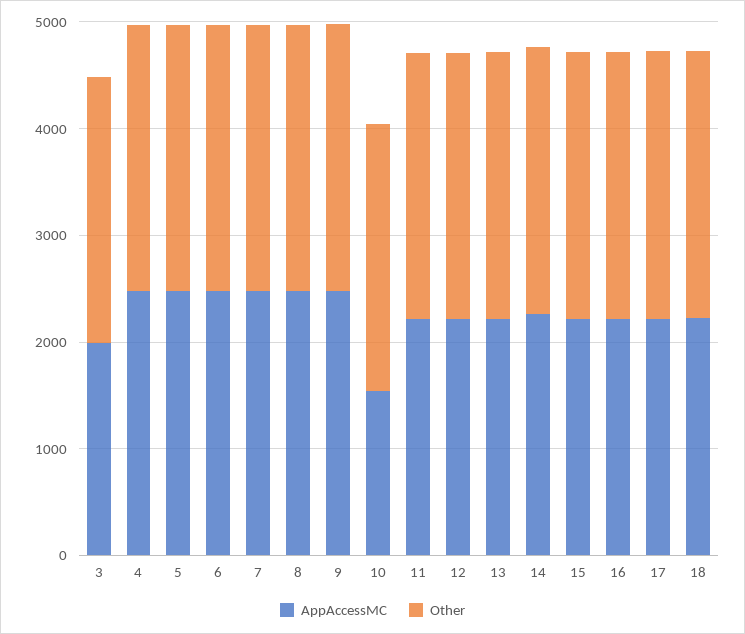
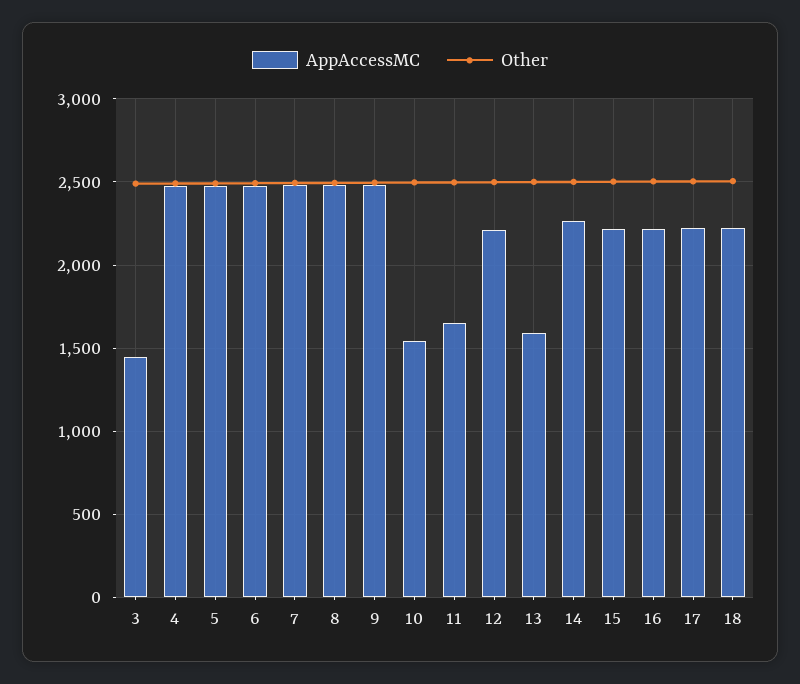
AppAccessMC, 3: 2000 -> 1450
AppAccessMC, 11: 2200 -> 1650
AppAccessMC, 13: 2200 -> 1600

